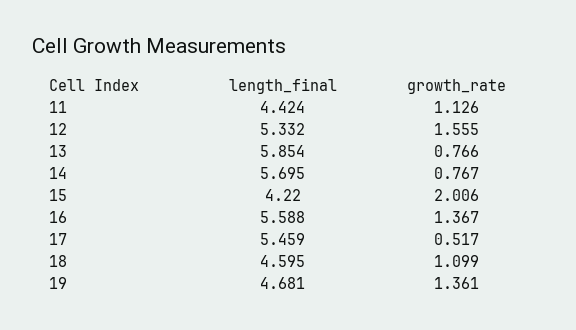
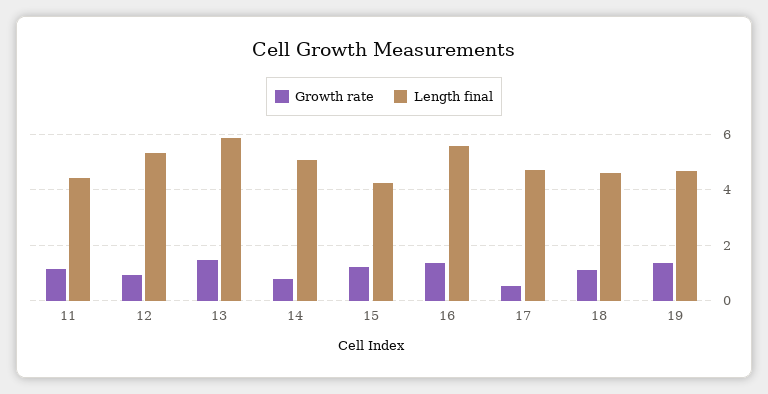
growth_rate, 12: 1.555 -> 1
growth_rate, 13: 0.766 -> 1.5
length_final, 14: 5.695 -> 5
growth_rate, 15: 2.006 -> 1.25
length_final, 17: 5.459 -> 4.75

